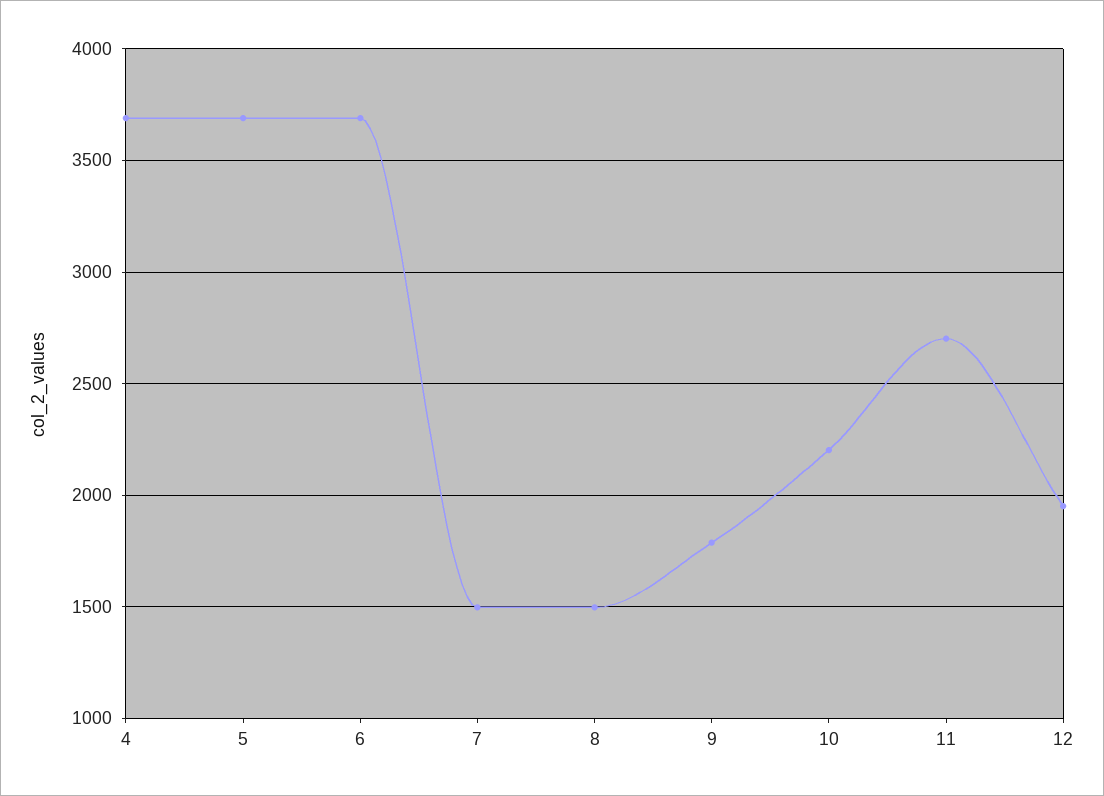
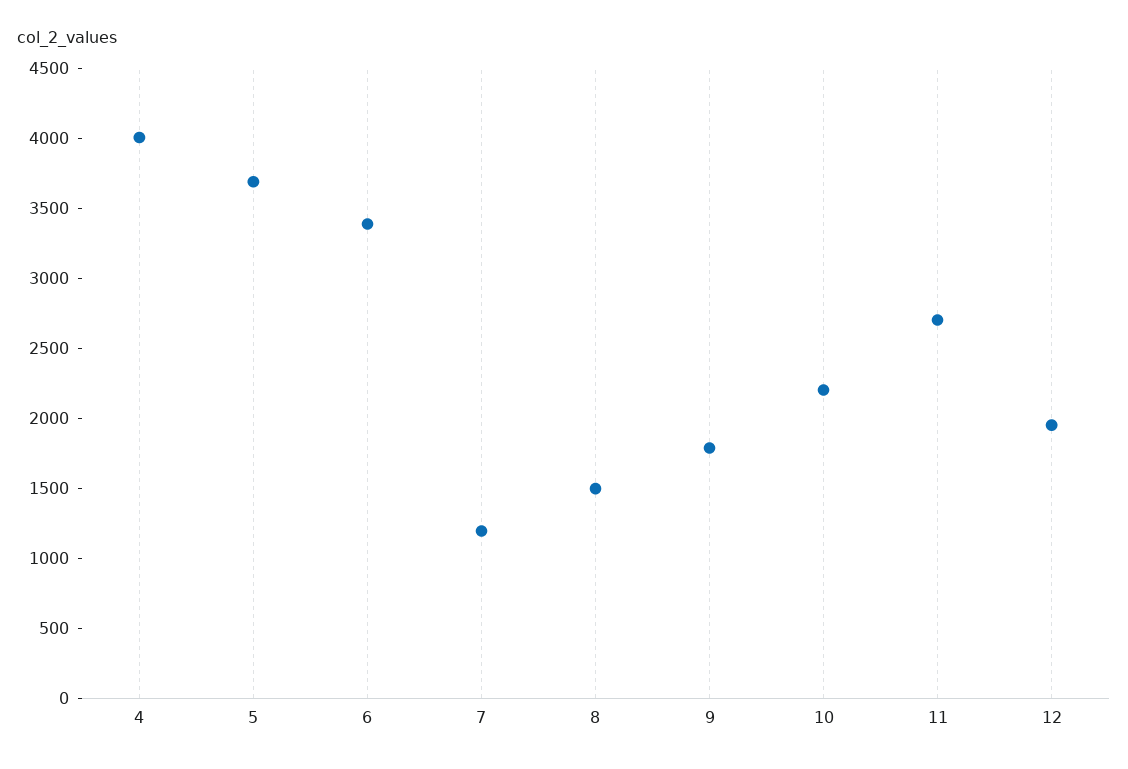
4: 3700 -> 4000
6: 3700 -> 3400
7: 1500 -> 1200

